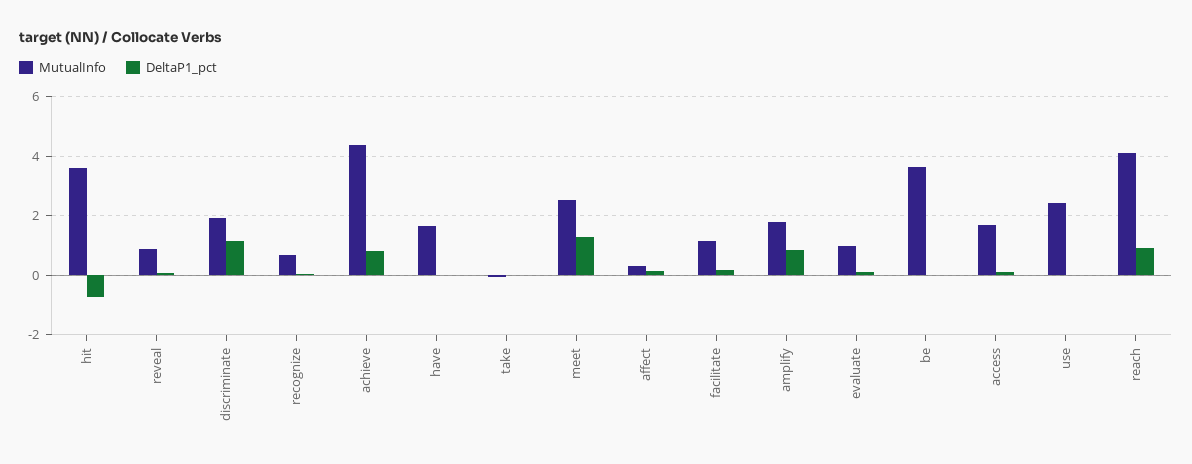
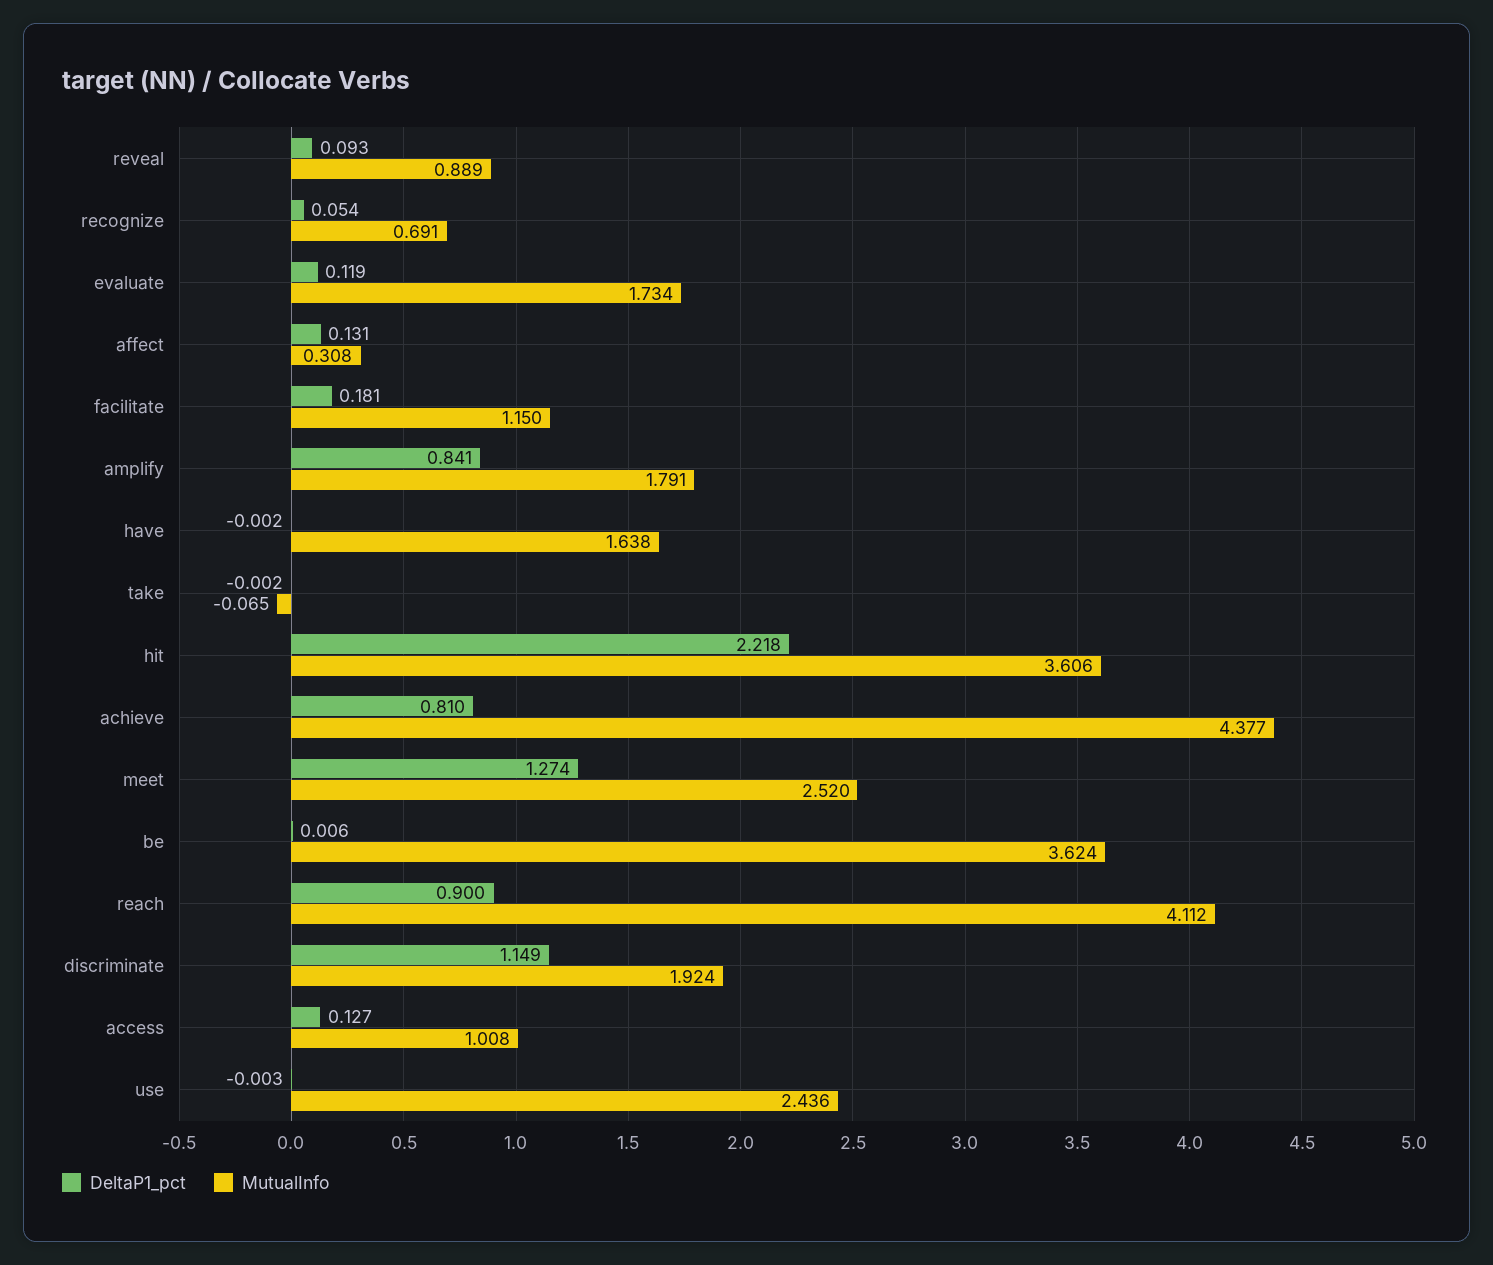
DeltaP1_pct, hit: -0.75 -> 2.218
MutualInfo, evaluate: 1 -> 1.734
MutualInfo, access: 1.75 -> 1.008

